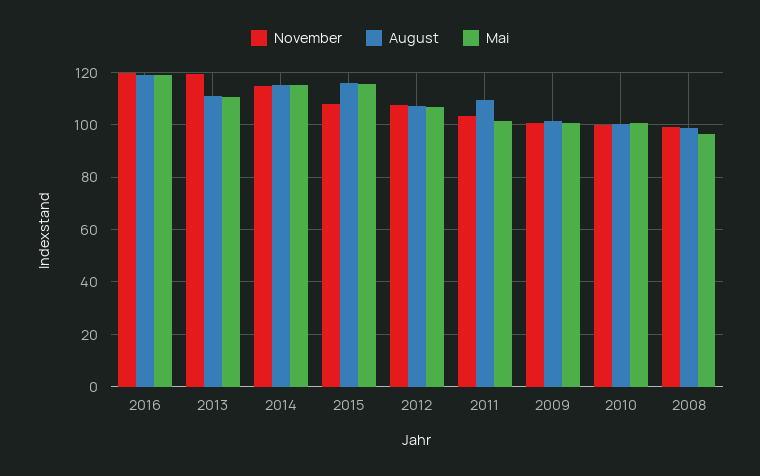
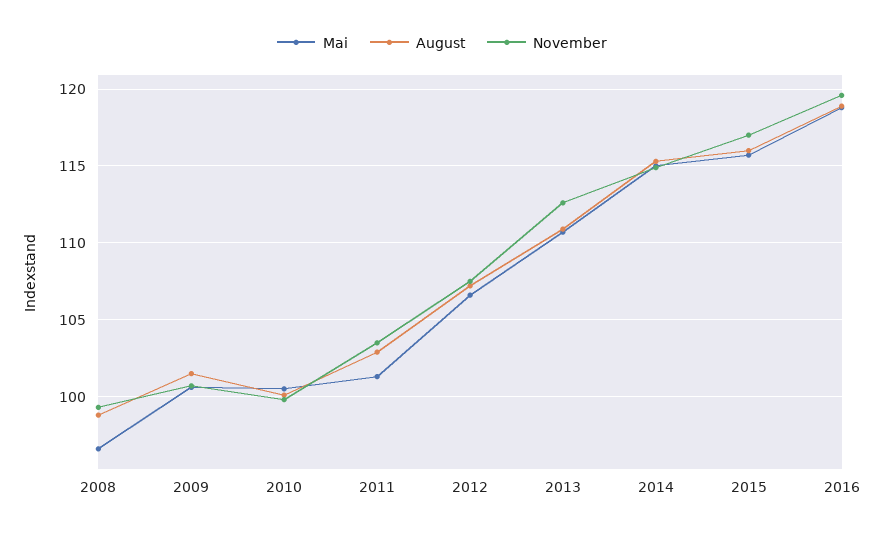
November, 2013: 120 -> 112.5
November, 2015: 107.5 -> 117
August, 2011: 110 -> 103

